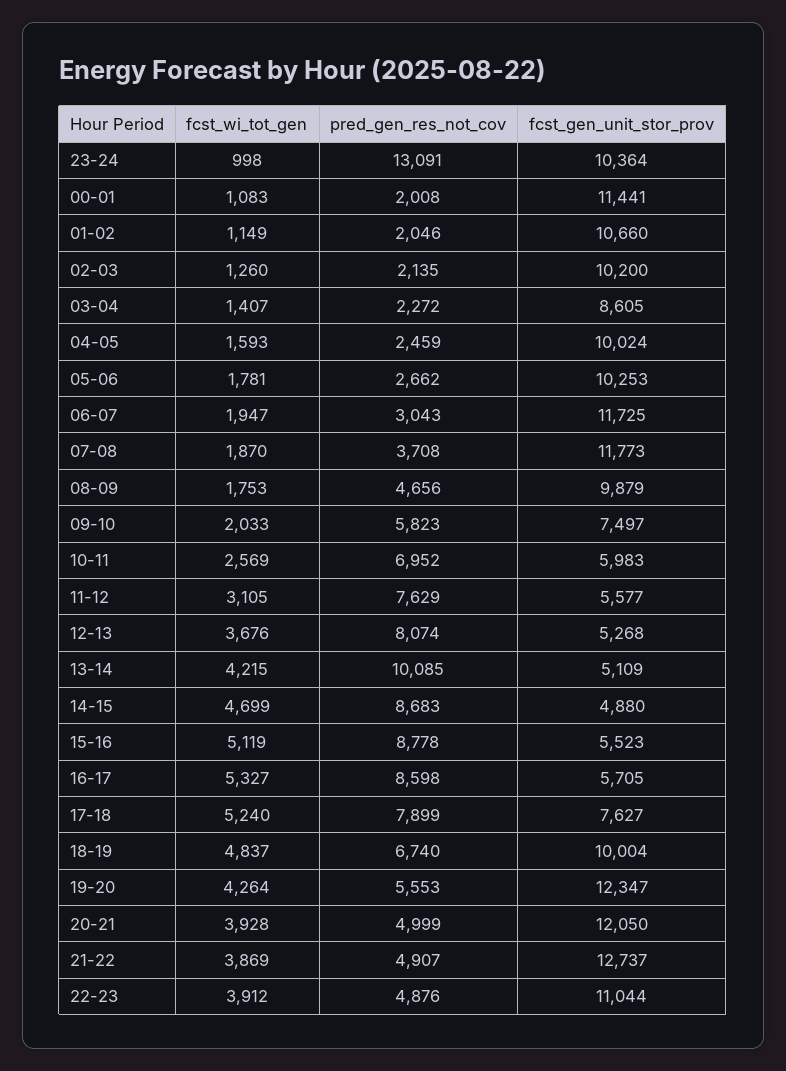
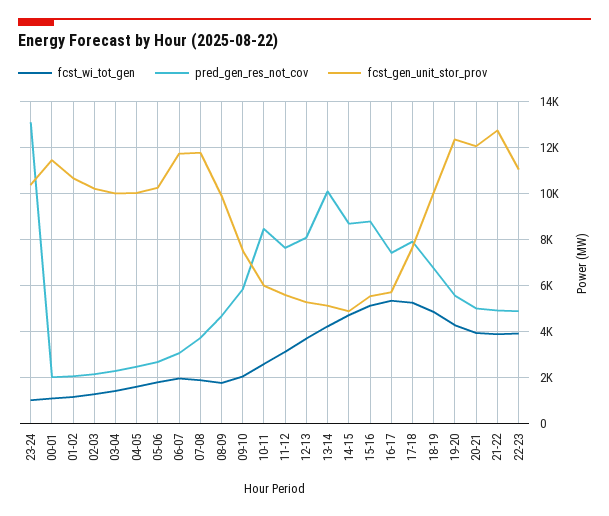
fcst_gen_unit_stor_prov, 03-04: 8605 -> 10000
pred_gen_res_not_cov, 10-11: 6952 -> 8500
pred_gen_res_not_cov, 16-17: 8598 -> 7500

